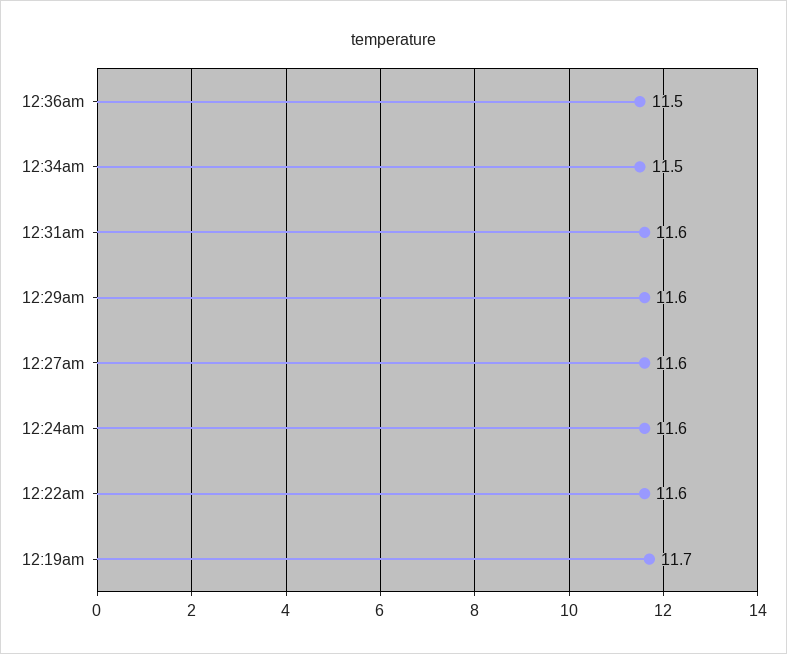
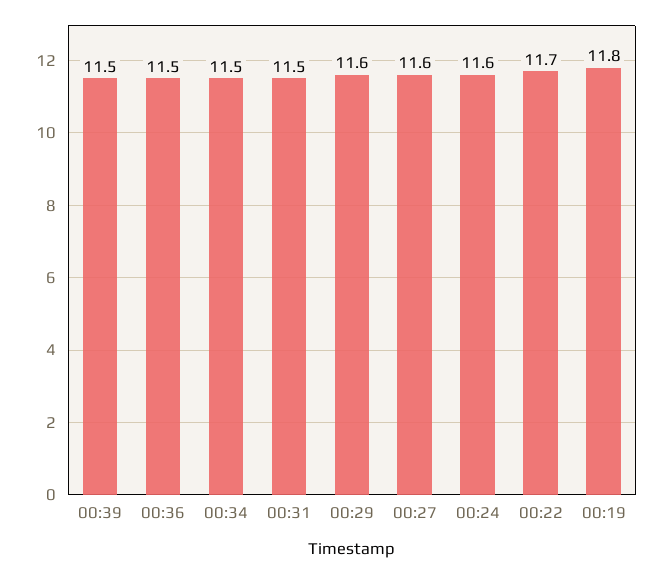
12:31am: 11.6 -> 11.5
12:22am: 11.6 -> 11.7
12:19am: 11.7 -> 11.8
00:39: none -> 11.5

